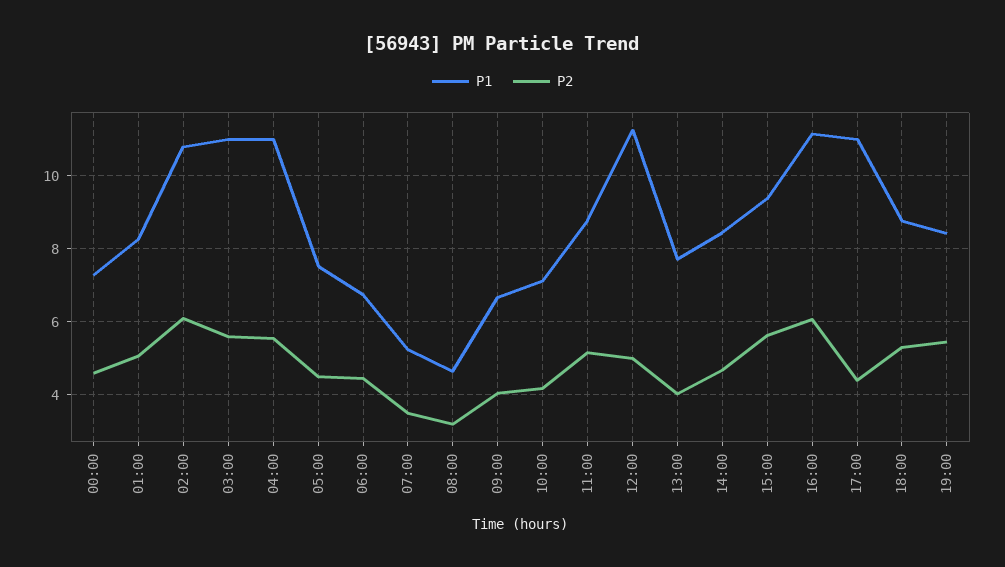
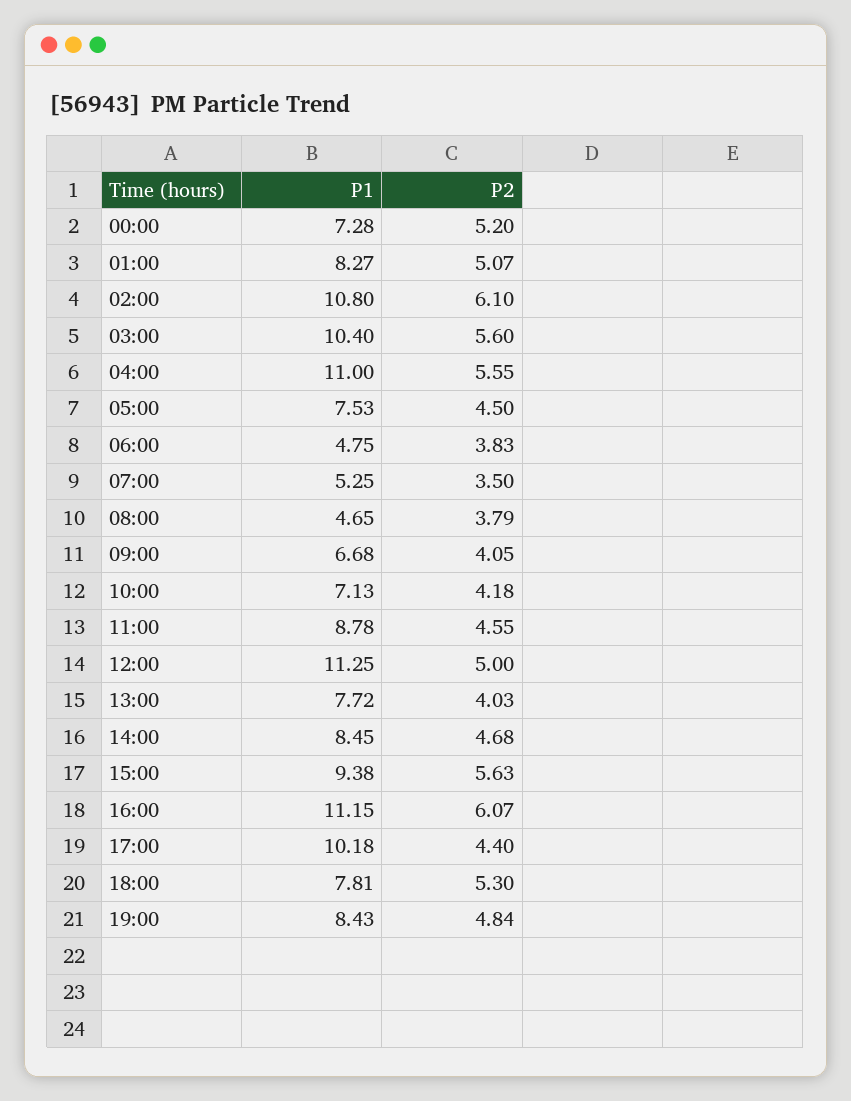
P2, 00:00: 4.6 -> 5.2
P1, 03:00: 11 -> 10.4
P1, 06:00: 6.8 -> 4.75
P2, 06:00: 4.4 -> 3.83
P2, 08:00: 3.2 -> 3.79
P2, 11:00: 5.2 -> 4.55
P1, 17:00: 11 -> 10.18
P1, 18:00: 8.8 -> 7.81
P2, 19:00: 5.4 -> 4.84

